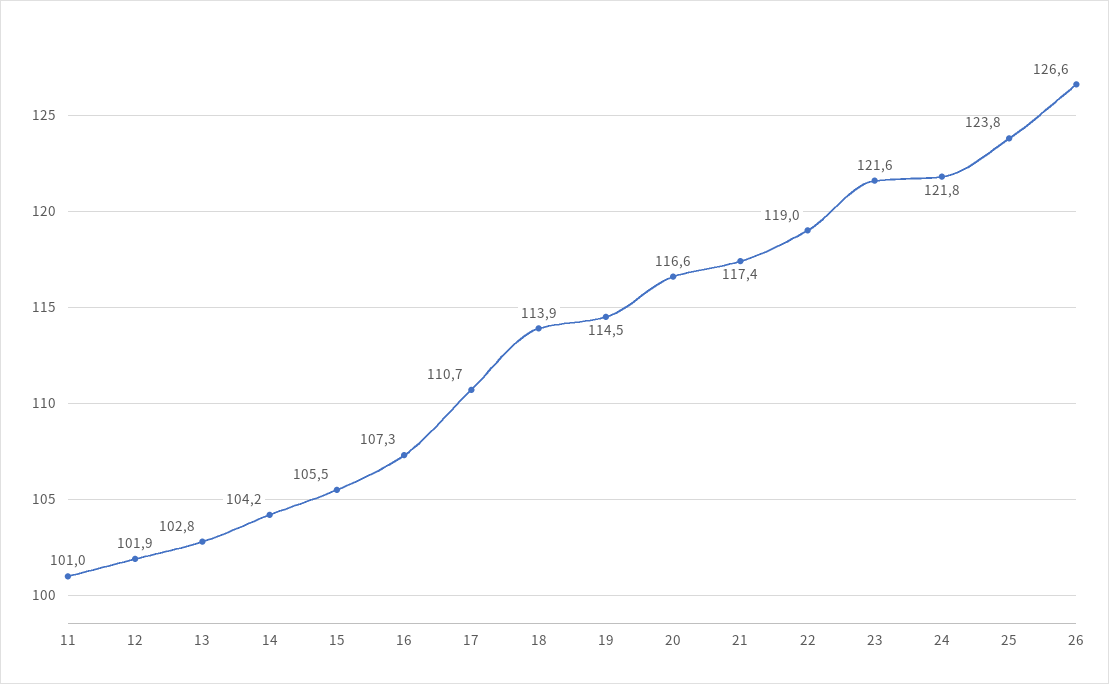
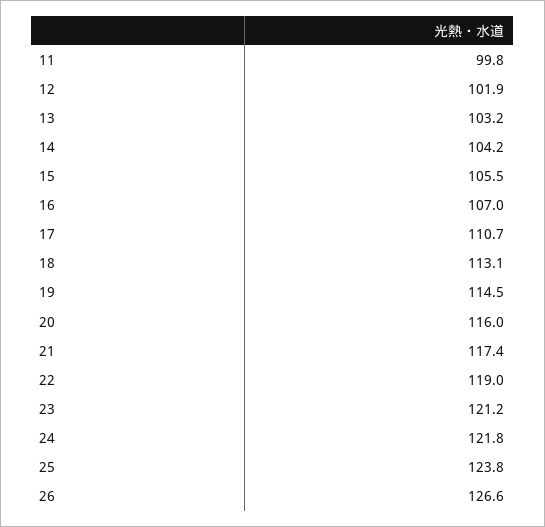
11: 101 -> 99.8
13: 102.8 -> 103.2
16: 107.3 -> 107
18: 113.9 -> 113.1
20: 116.6 -> 116
23: 121.6 -> 121.2

